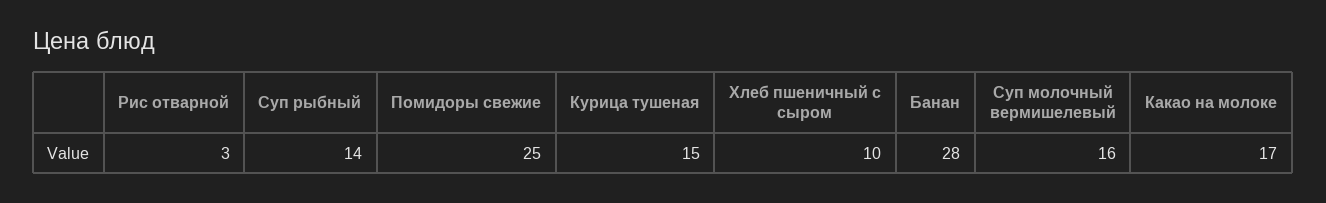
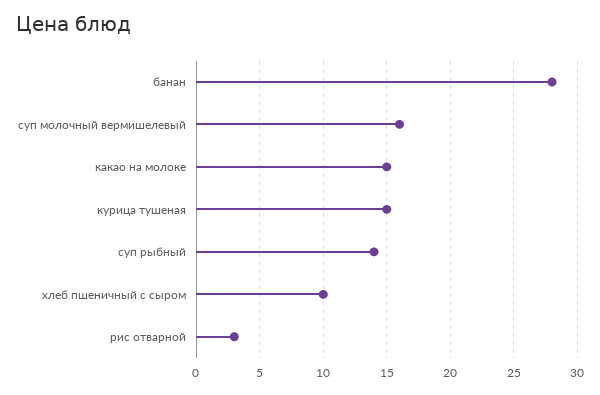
Помидоры свежие: 25 -> none
Какао на молоке: 17 -> 15

